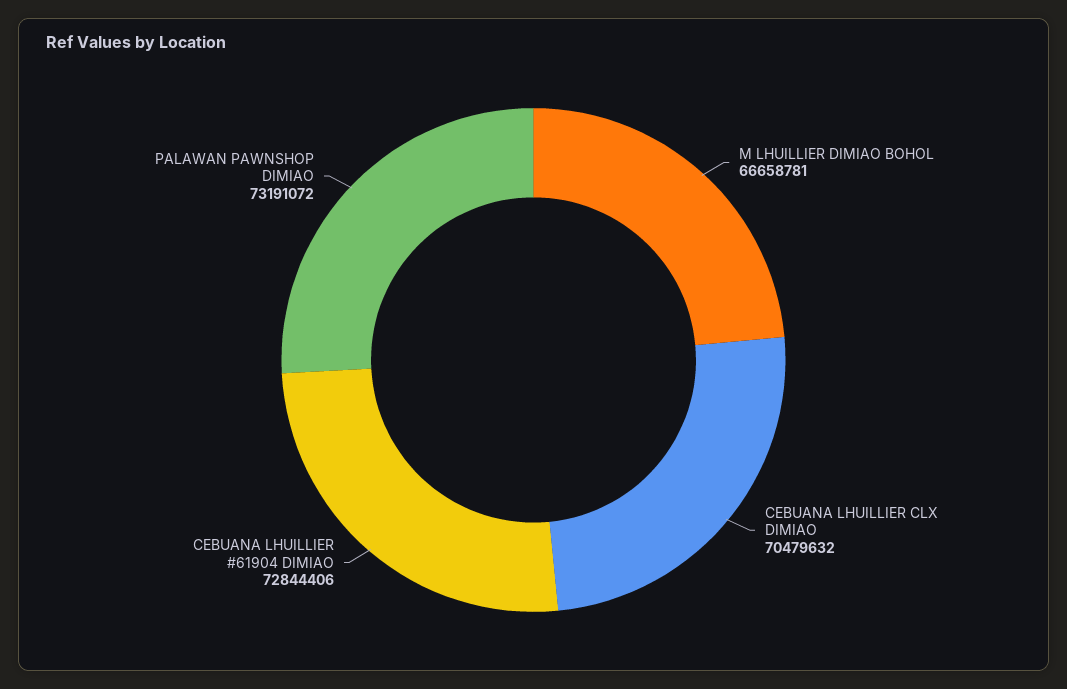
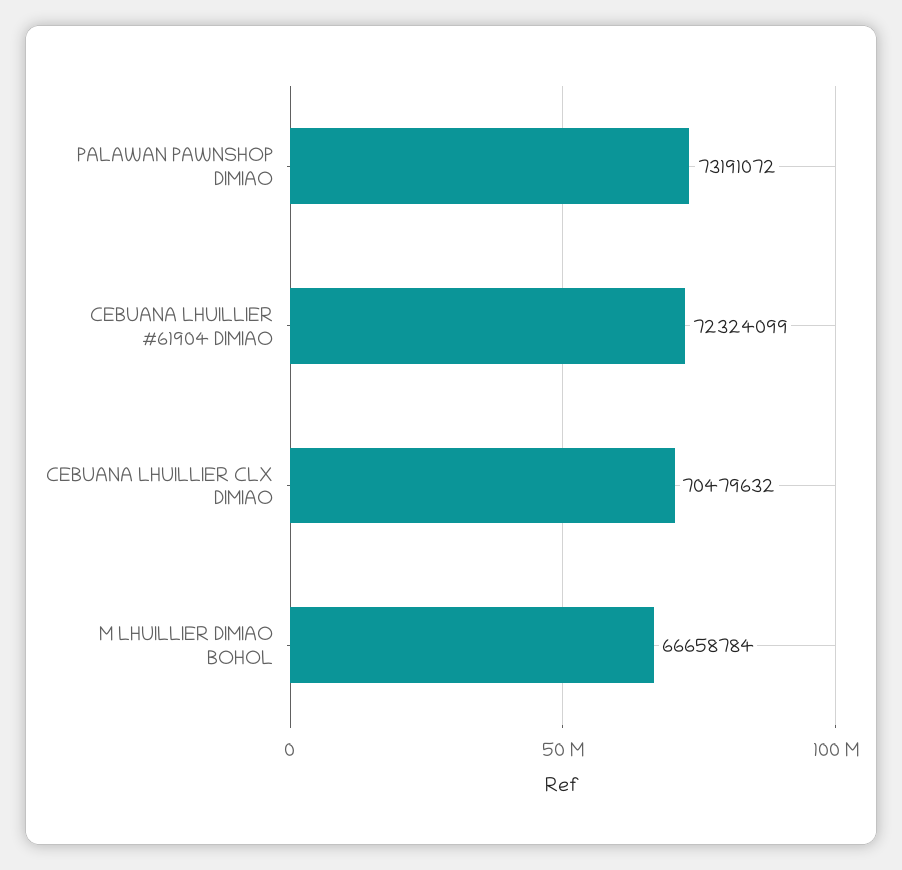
M LHUILLIER DIMIAO BOHOL: 66658781 -> 66658784
CEBUANA LHUILLIER #61904 DIMIAO: 72844406 -> 72324099

